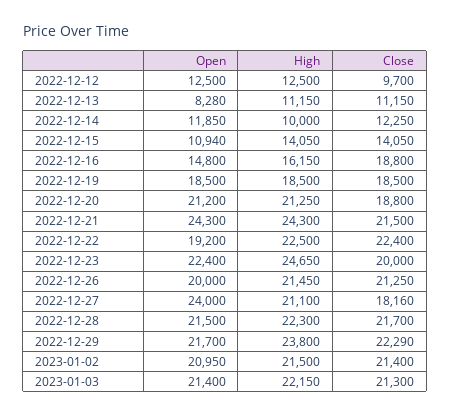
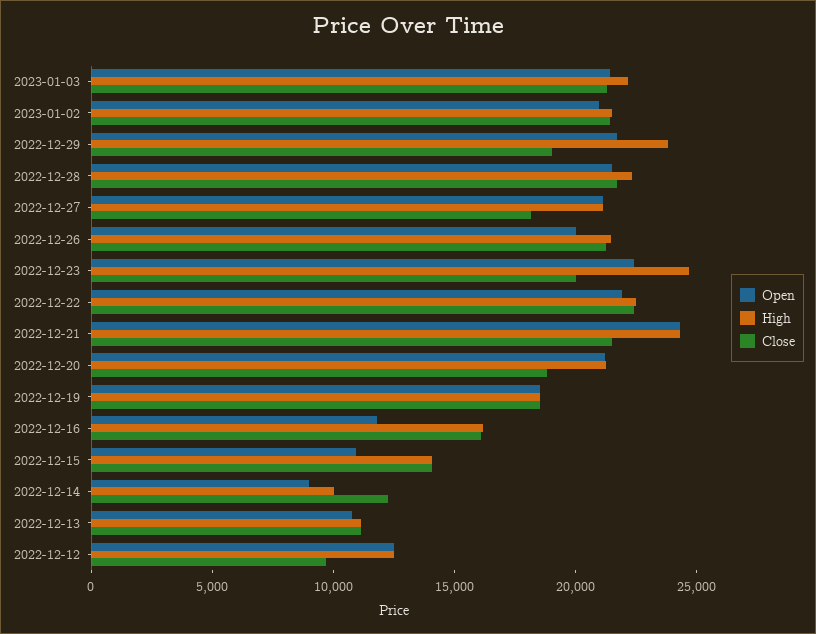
Open, 2022-12-13: 8280 -> 11000
Open, 2022-12-14: 11850 -> 9000
Open, 2022-12-16: 14800 -> 12000
Close, 2022-12-16: 18800 -> 16000
Open, 2022-12-22: 19200 -> 22000
Open, 2022-12-27: 24000 -> 21000
Close, 2022-12-29: 22290 -> 19000

